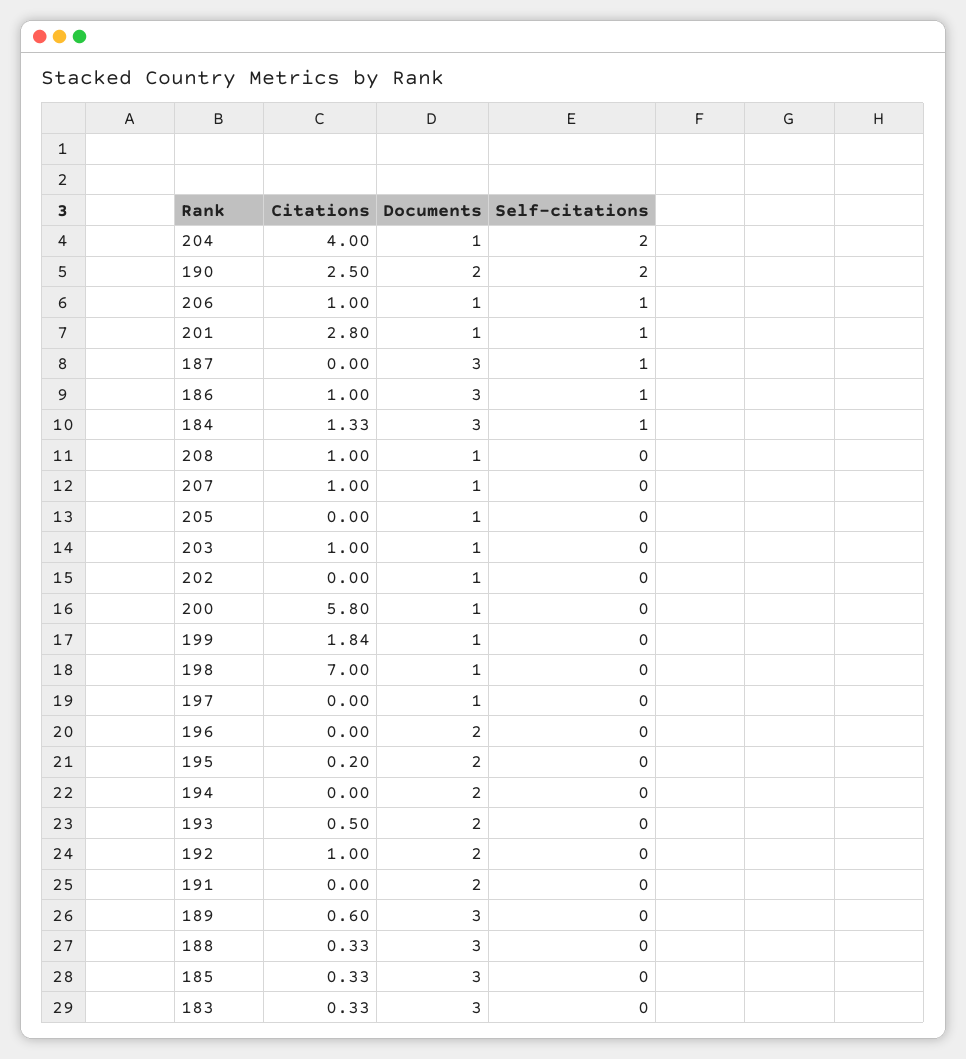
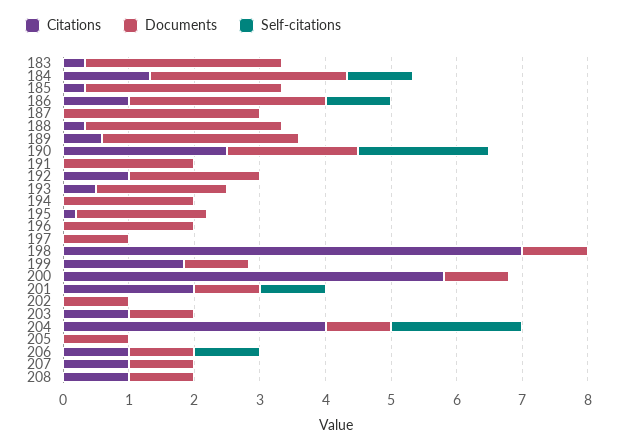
Citations, 201: 2.8 -> 2
Self-citations, 187: 1 -> 0

